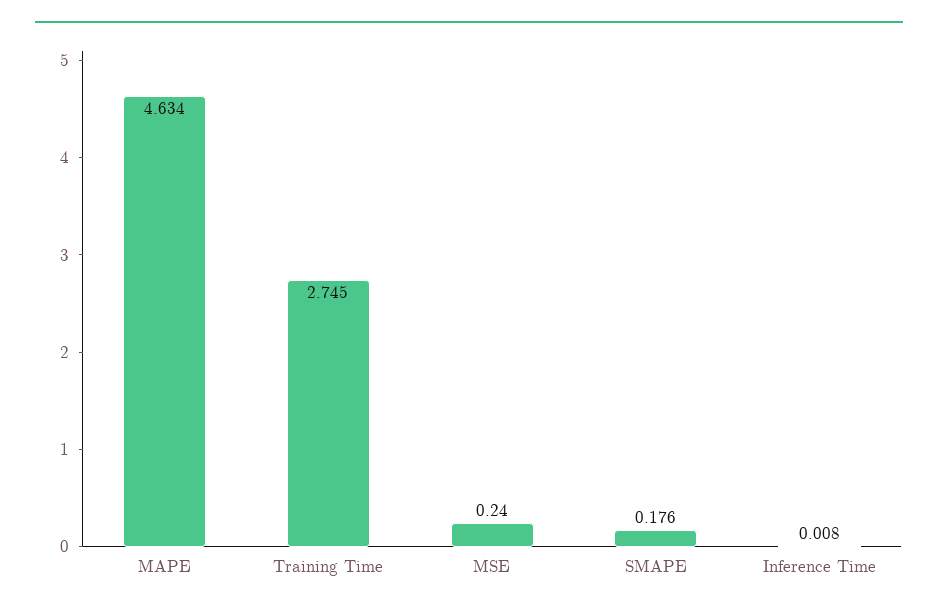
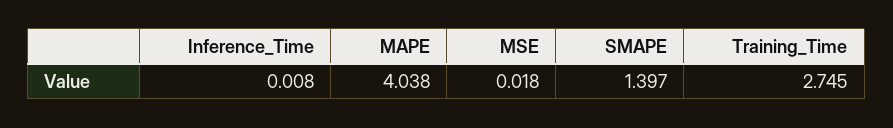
MAPE: 4.634 -> 4.038
MSE: 0.24 -> 0.018
SMAPE: 0.176 -> 1.397

